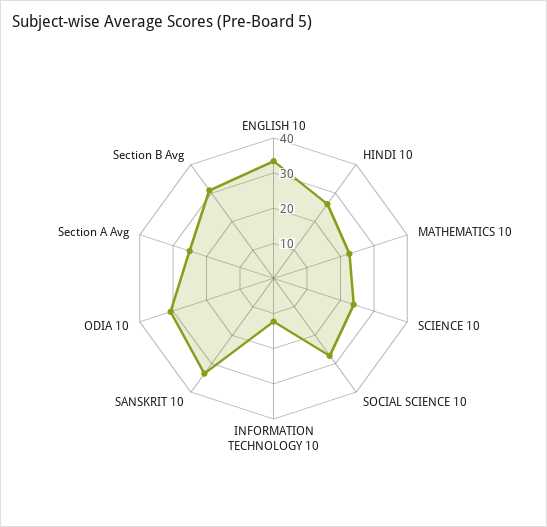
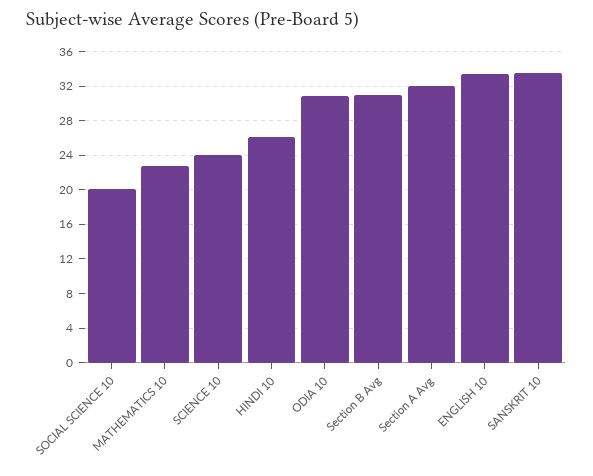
SOCIAL SCIENCE 10: 27.5 -> 20
INFORMATION TECHNOLOGY 10: 12.5 -> none
Section A Avg: 25 -> 32

